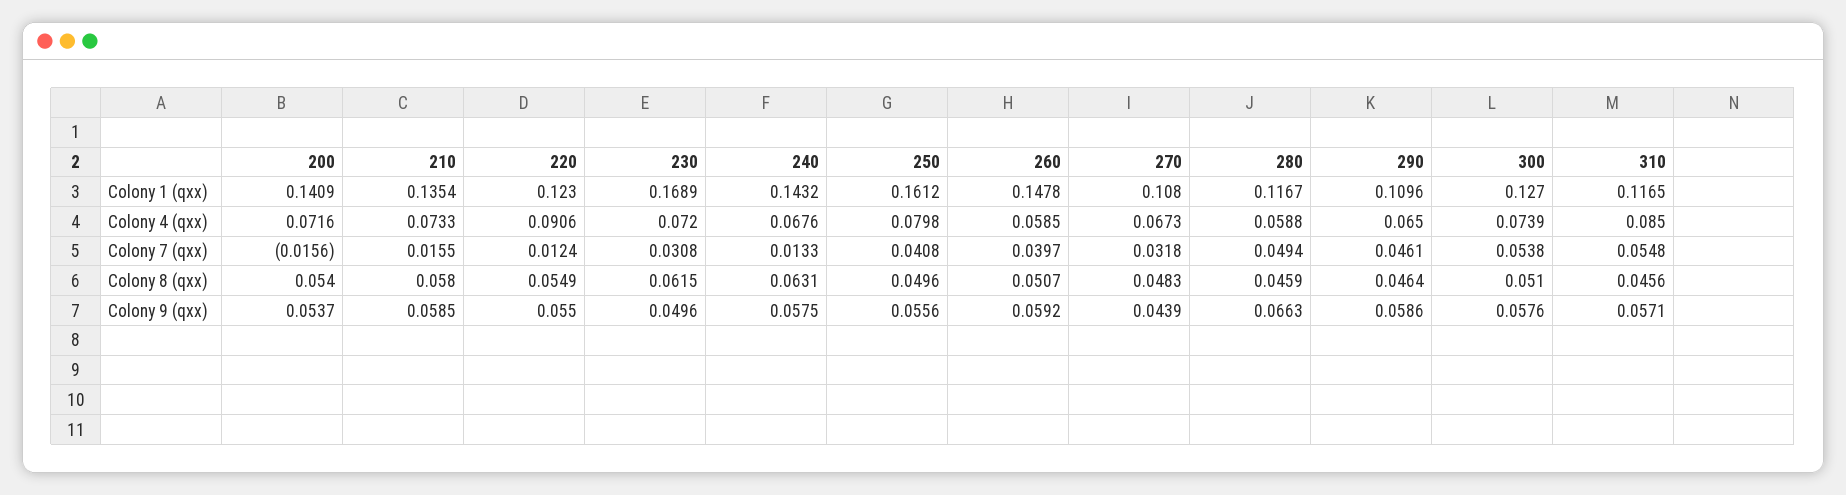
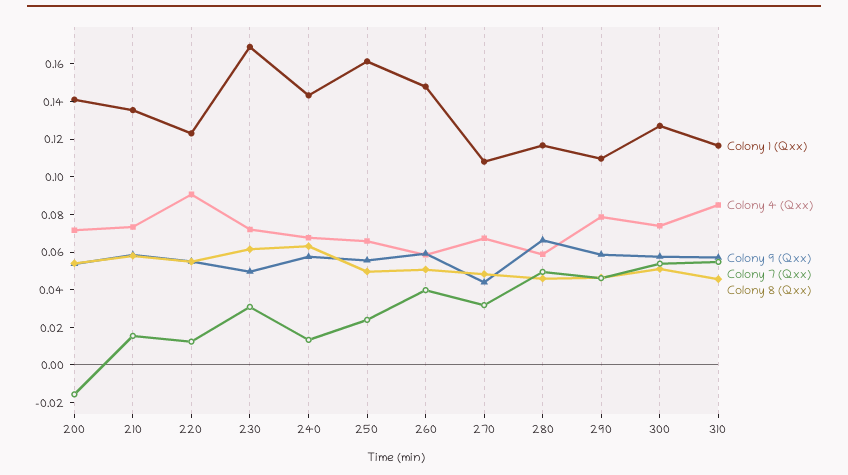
Colony 4 (qxx), 250: 0.0798 -> 0.065
Colony 4 (qxx), 290: 0.065 -> 0.08
Colony 7 (qxx), 250: 0.0408 -> 0.025

